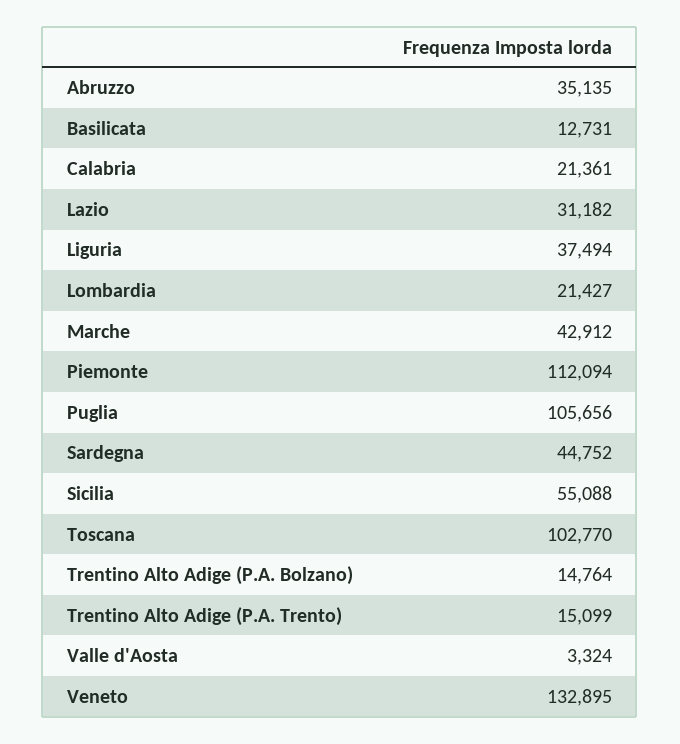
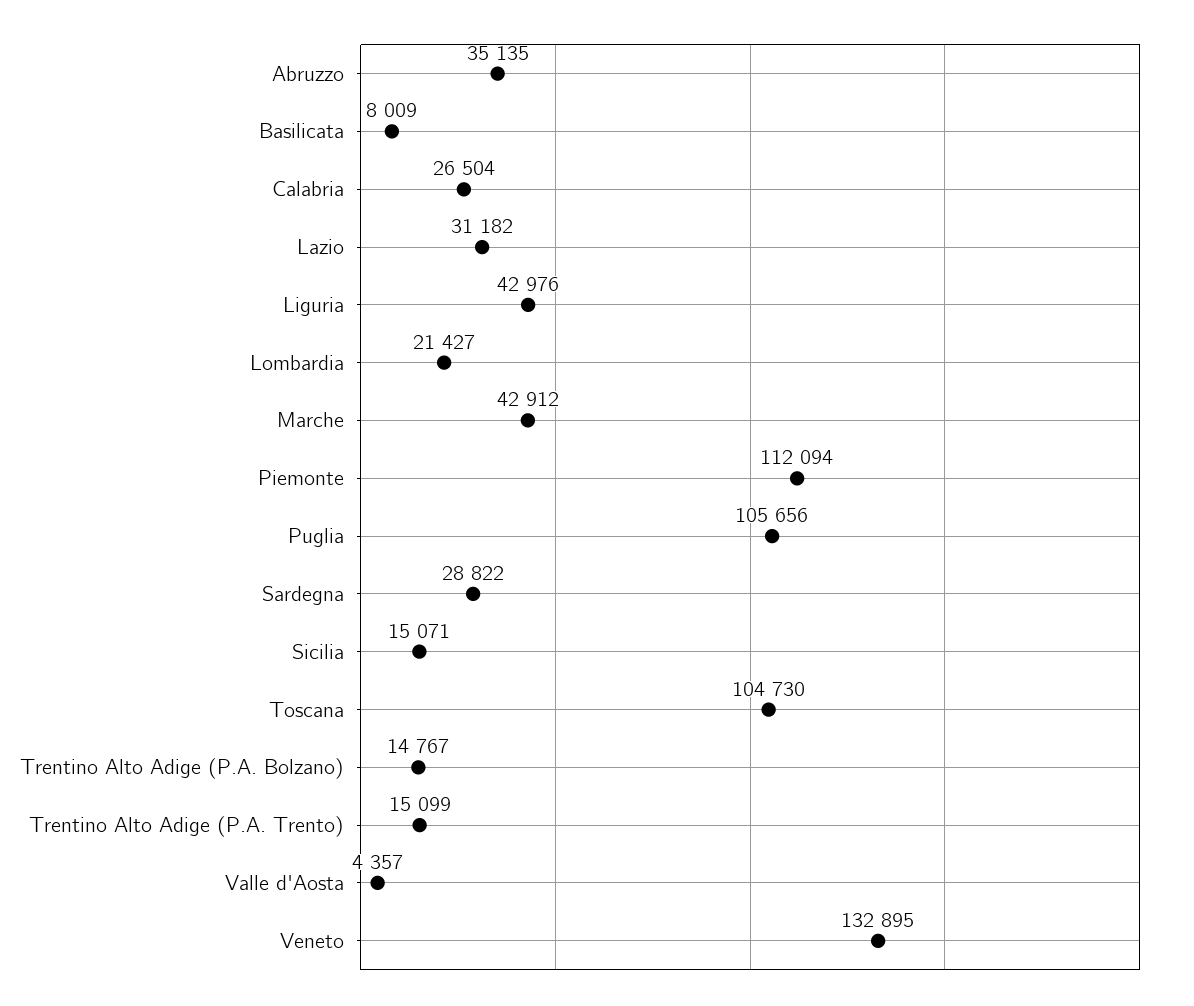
Basilicata: 12731 -> 8009
Calabria: 21361 -> 26504
Liguria: 37494 -> 42976
Sardegna: 44752 -> 28822
Sicilia: 55088 -> 15071
Toscana: 102770 -> 104730
Trentino Alto Adige (P.A. Bolzano): 14764 -> 14767
Valle d'Aosta: 3324 -> 4357

